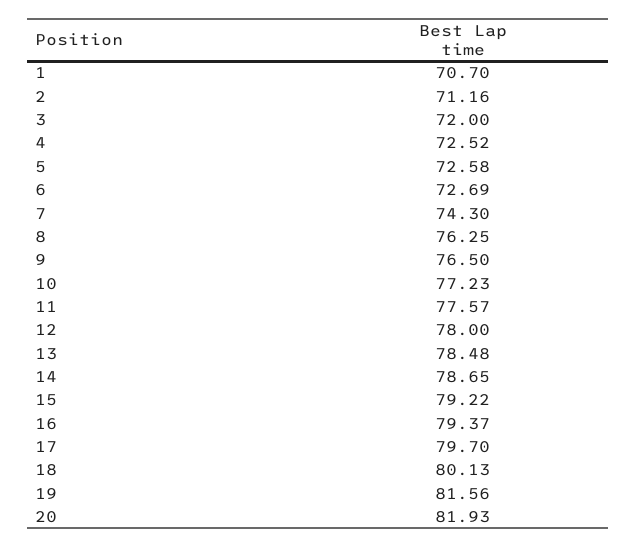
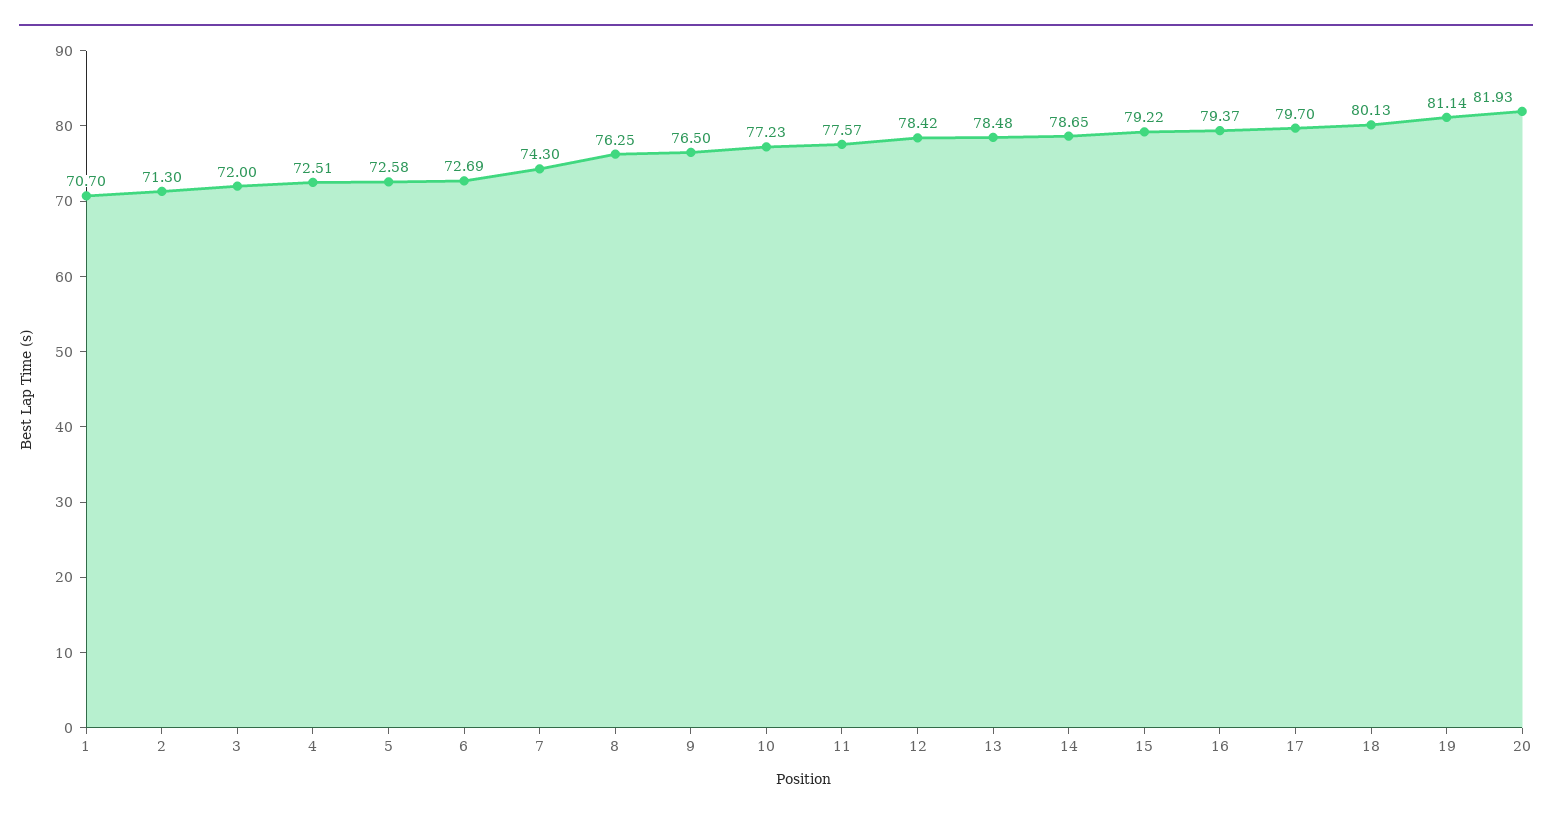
2: 71.16 -> 71.3
4: 72.52 -> 72.51
12: 78 -> 78.42
19: 81.56 -> 81.14

